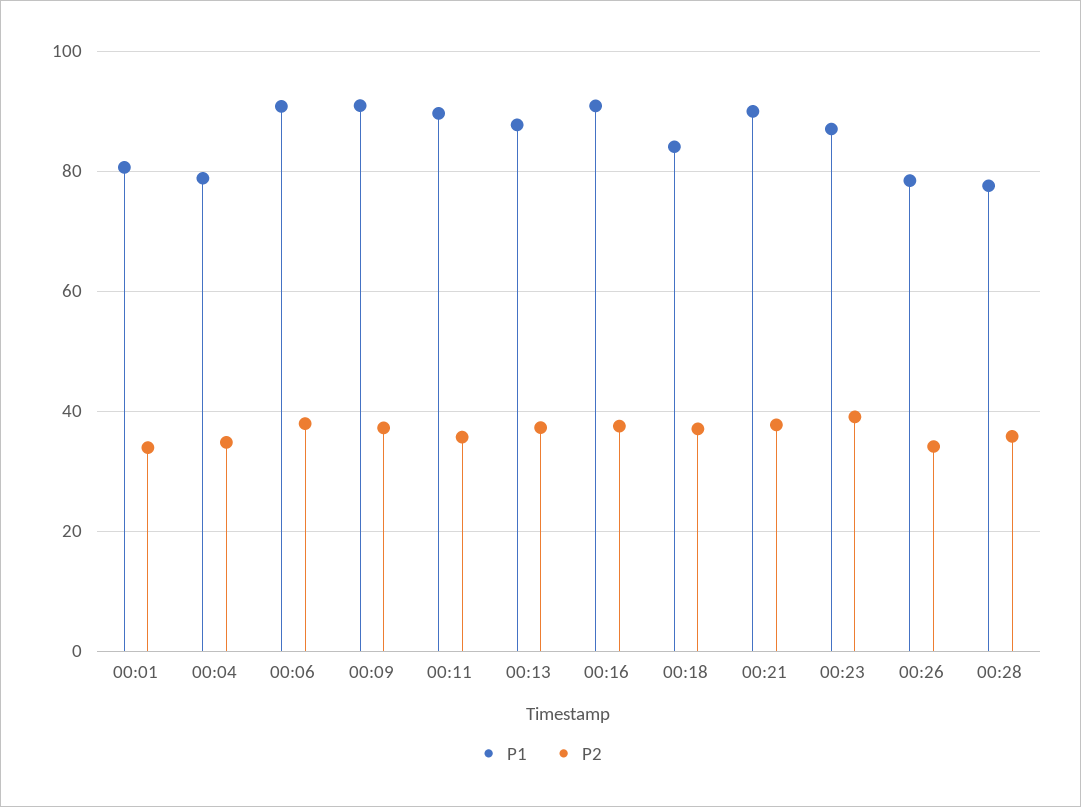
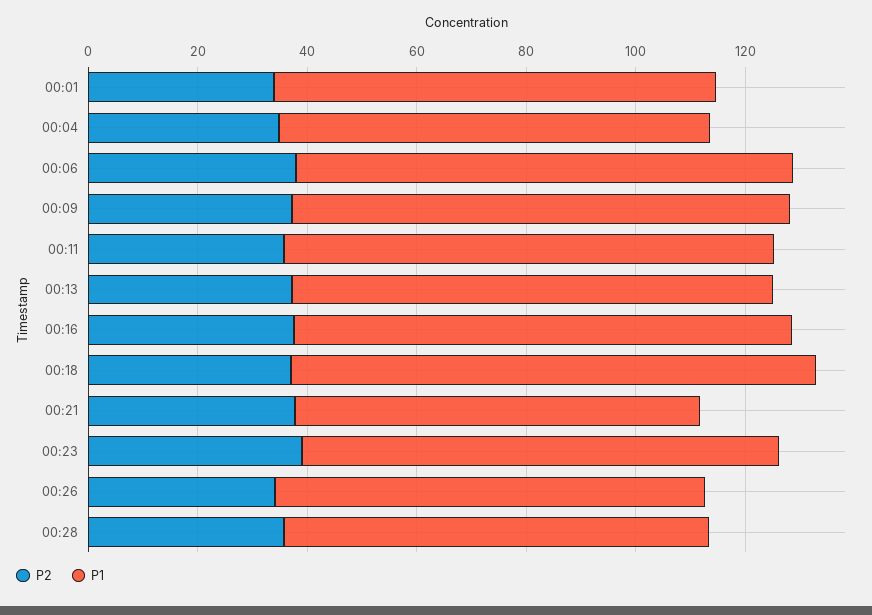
P1, 00:18: 84 -> 95
P1, 00:21: 90 -> 75

